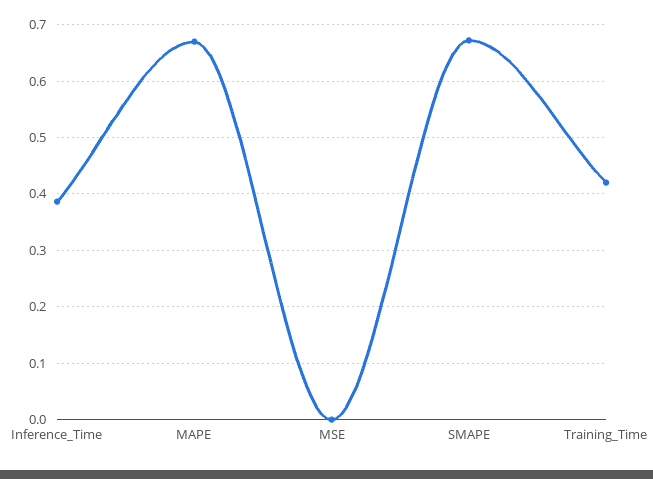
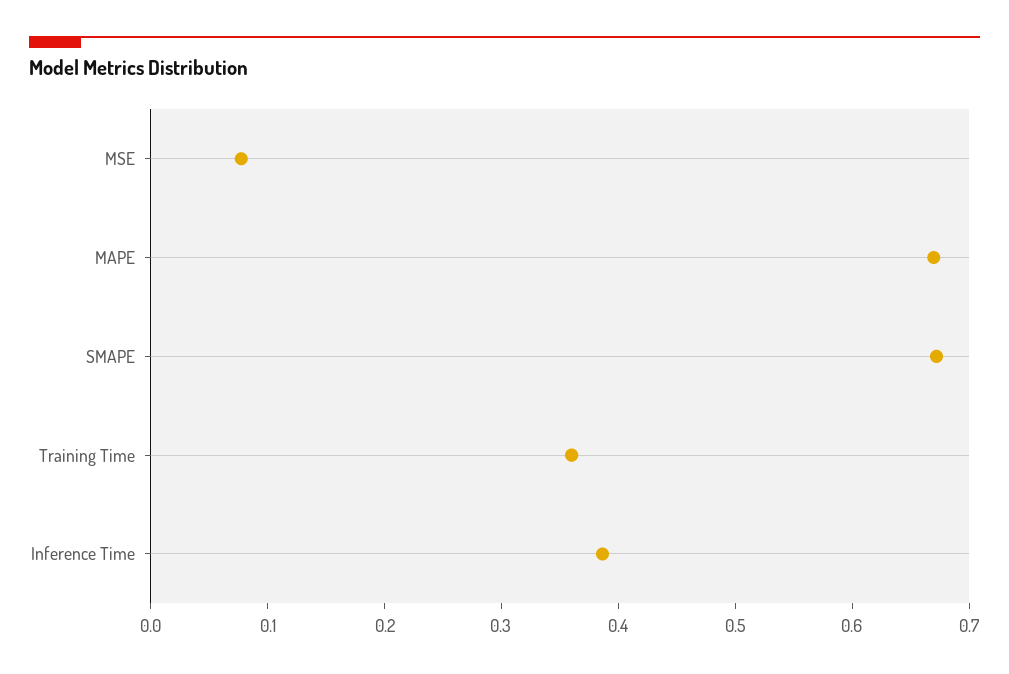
MSE: 0 -> 0.08
Training_Time: 0.42 -> 0.36

